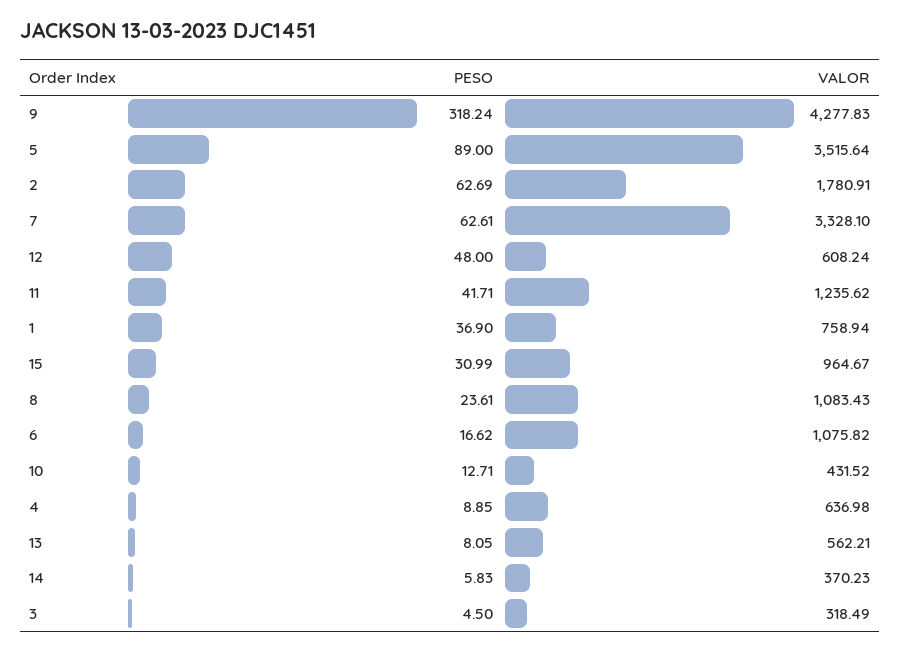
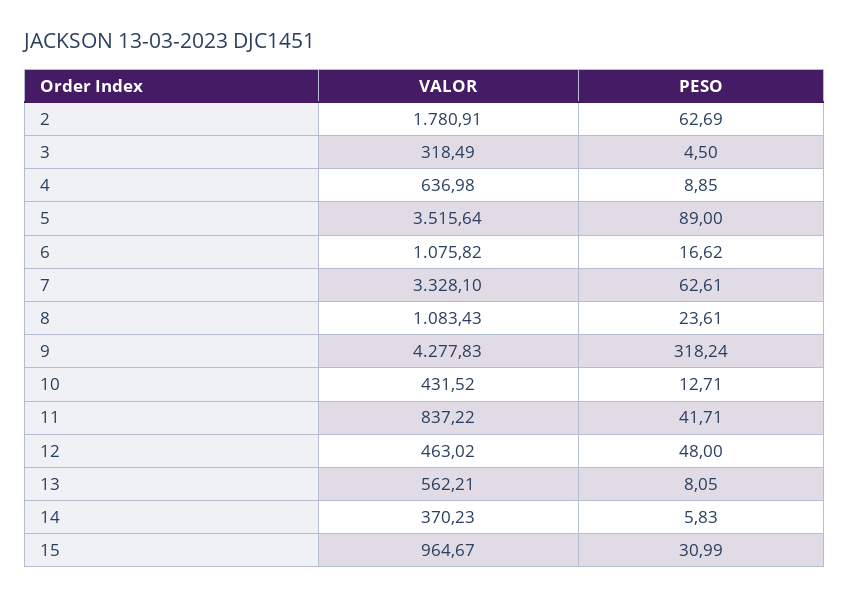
VALOR, 12: 608.24 -> 463.02
VALOR, 11: 1235.62 -> 837.22
PESO, 1: 36.9 -> none
VALOR, 1: 758.94 -> none

